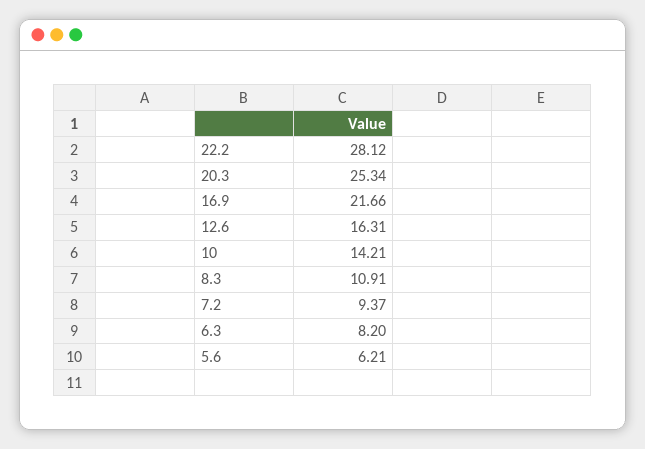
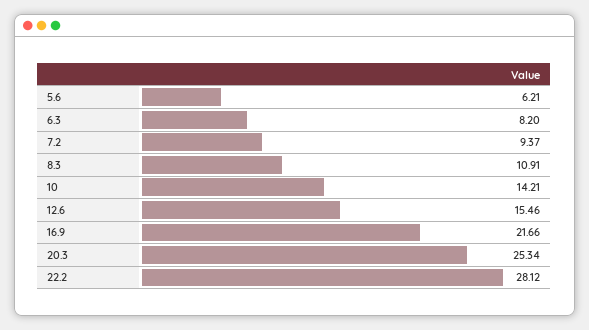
12.6: 16.31 -> 15.46

